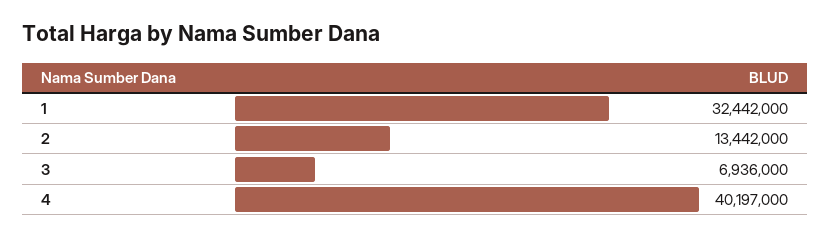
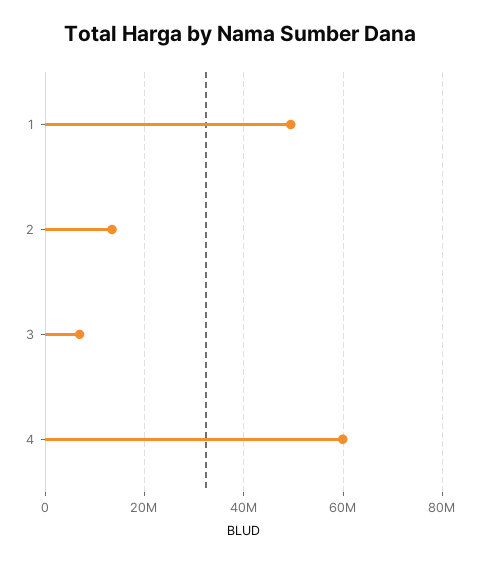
1: 32442000 -> 50000000
4: 40197000 -> 60000000

